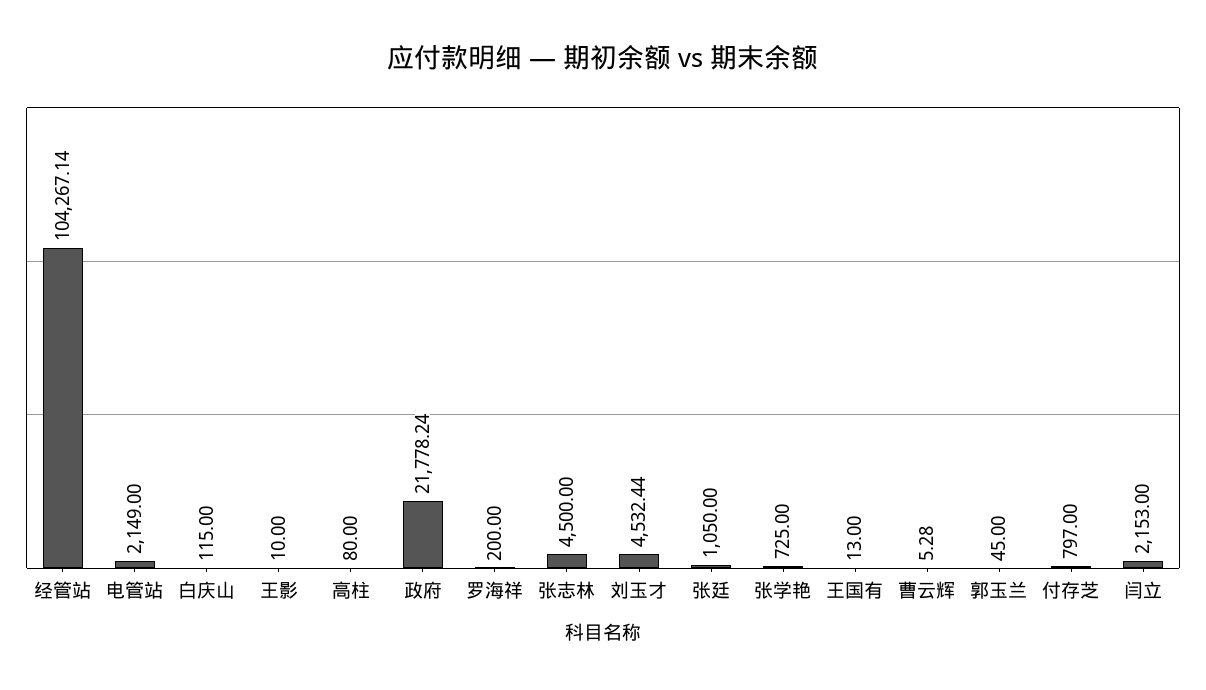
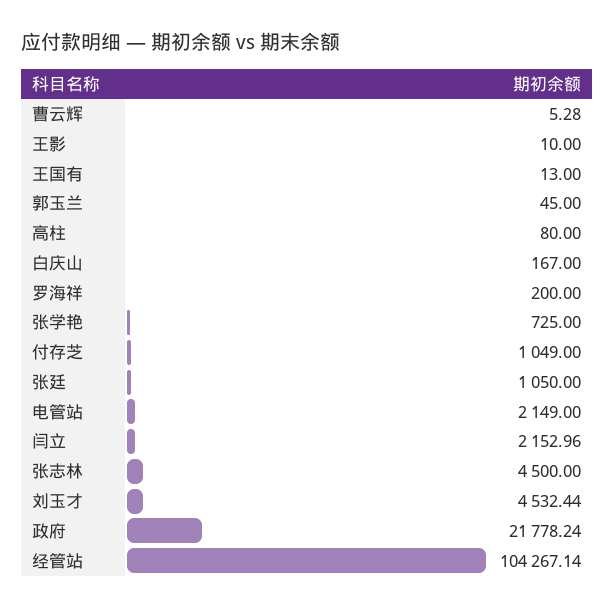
白庆山: 115 -> 167
付存芝: 797 -> 1049
闫立: 2153 -> 2152.96

